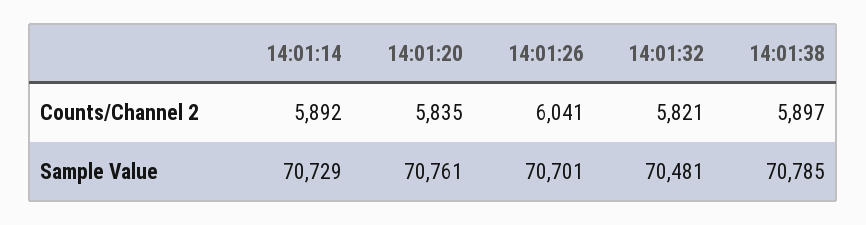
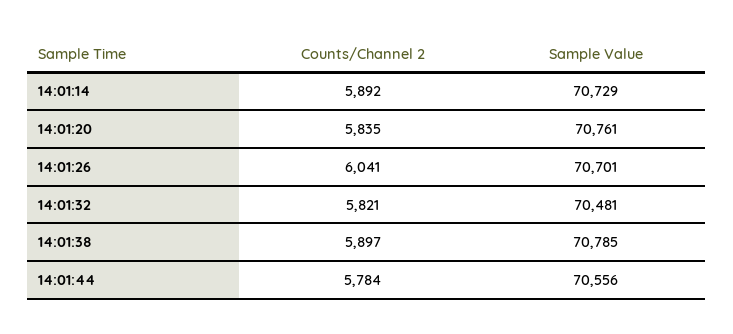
14:01:44, Counts/Channel 2: none -> 5784
14:01:44, Sample Value: none -> 70556

